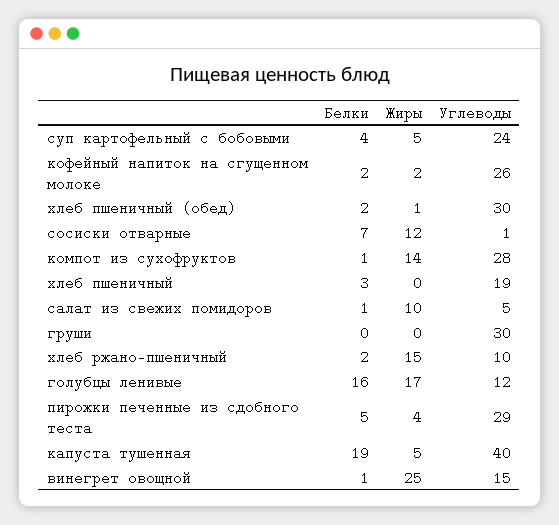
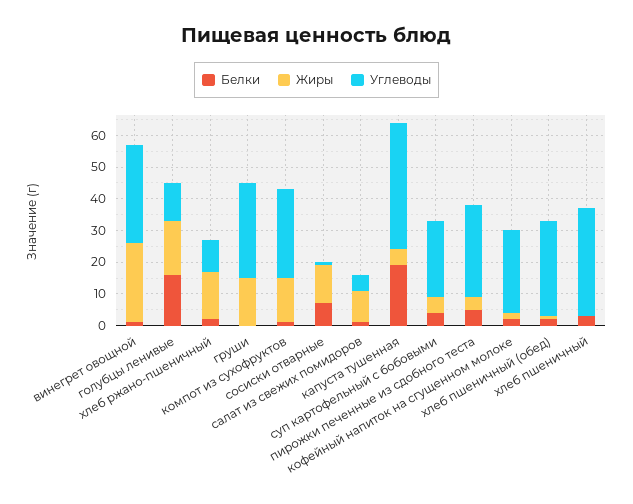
Углеводы, хлеб пшеничный: 19 -> 35
Жиры, груши: 0 -> 15
Углеводы, винегрет овощной: 15 -> 30

